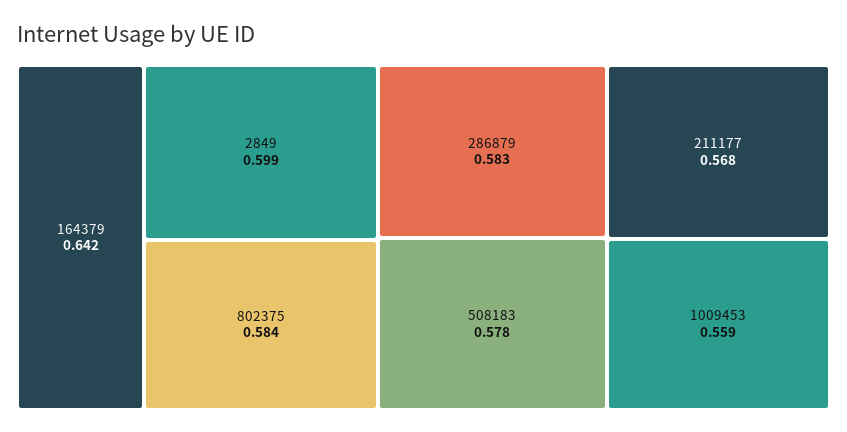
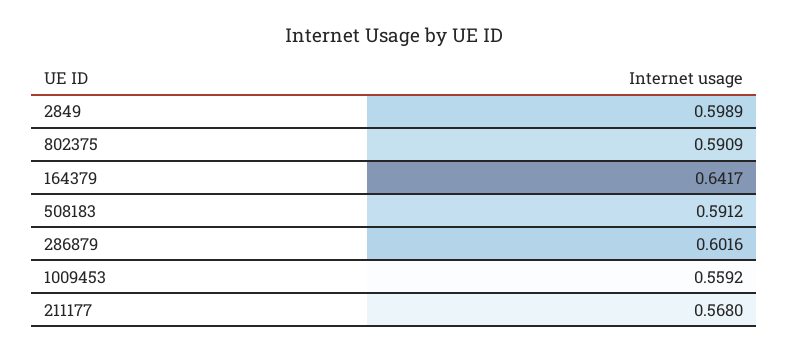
802375: 0.584 -> 0.5909
286879: 0.583 -> 0.6016
508183: 0.578 -> 0.5912

